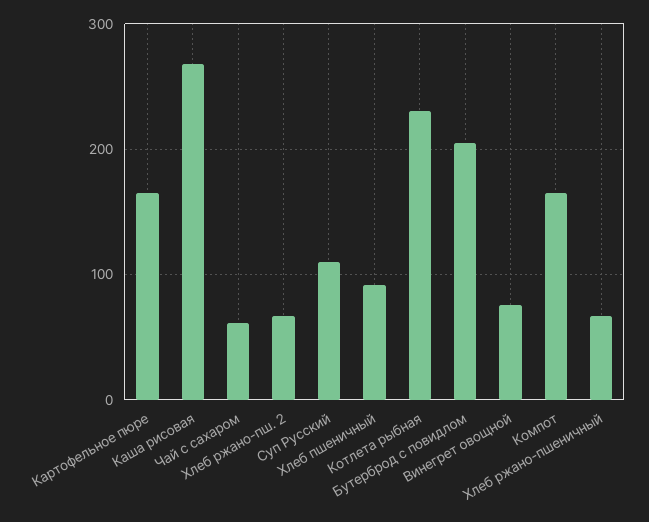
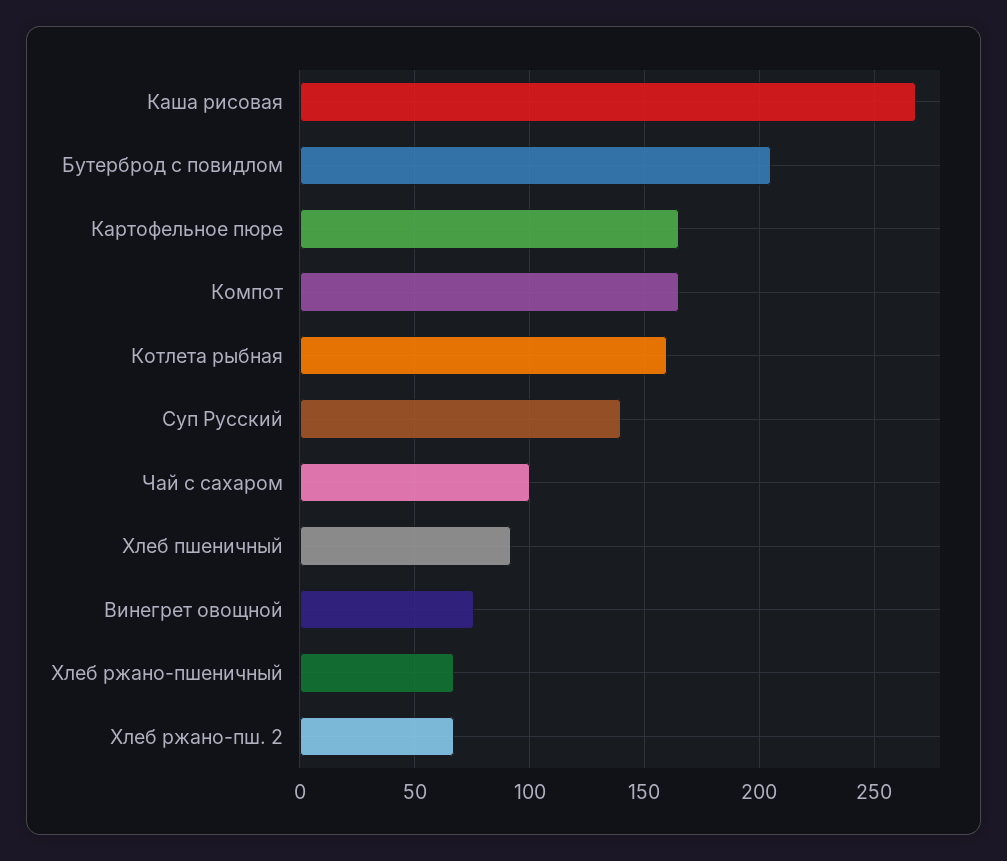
Чай с сахаром: 60 -> 100
Суп Русский: 110 -> 140
Котлета рыбная: 230 -> 160

